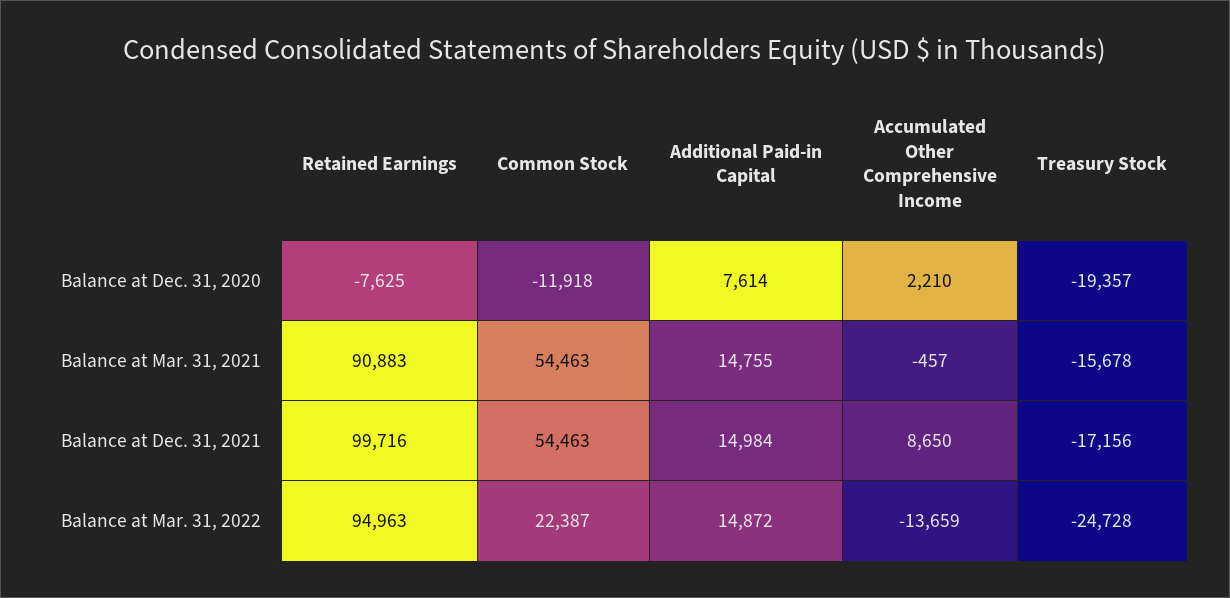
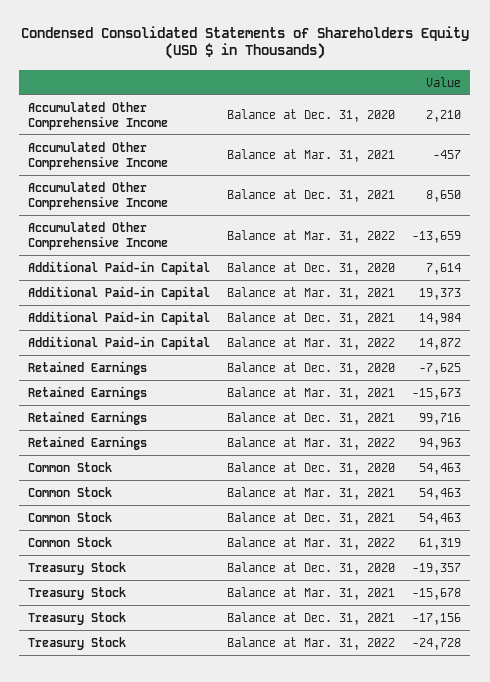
Common Stock, Balance at Dec. 31, 2020: -11918 -> 54463
Retained Earnings, Balance at Mar. 31, 2021: 90883 -> -15673
Additional Paid-in Capital, Balance at Mar. 31, 2021: 14755 -> 19373
Common Stock, Balance at Mar. 31, 2022: 22387 -> 61319

